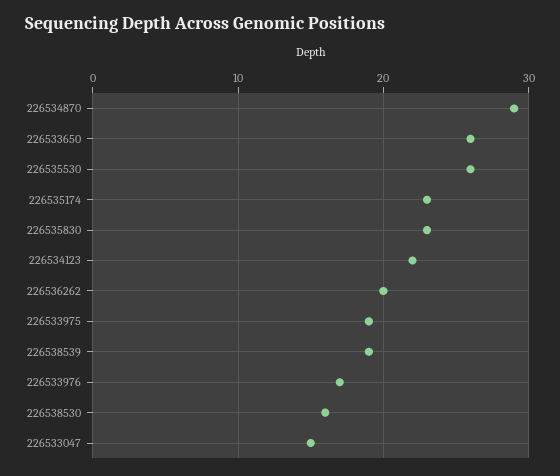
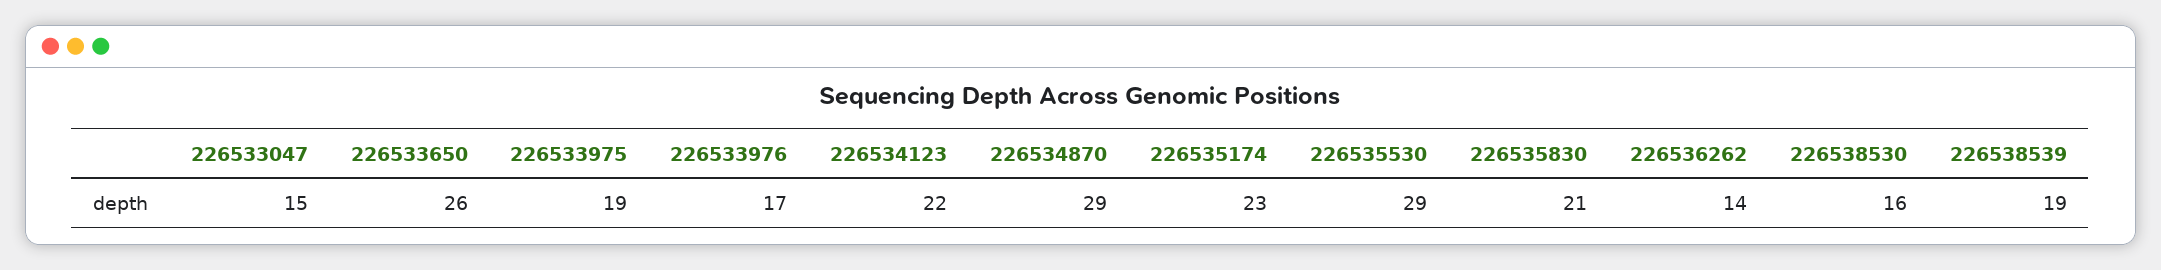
226535530: 26 -> 29
226535830: 23 -> 21
226536262: 20 -> 14

